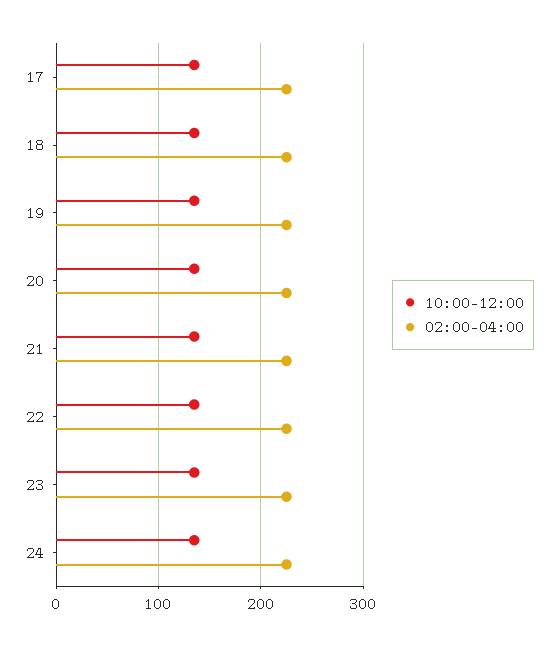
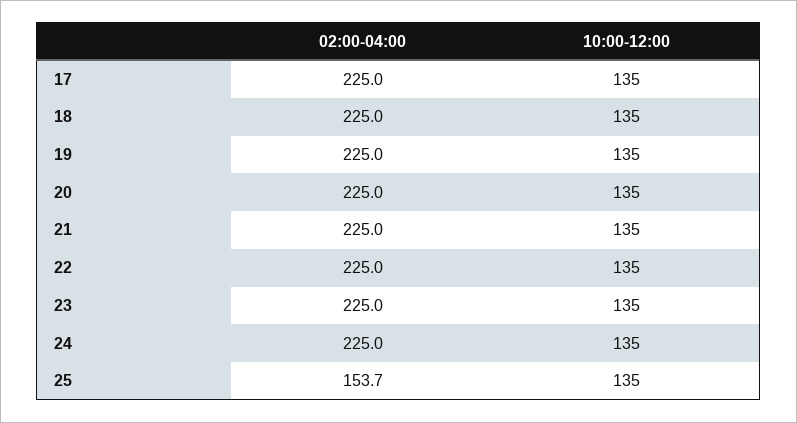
02:00-04:00, 25: none -> 153.7
10:00-12:00, 25: none -> 135

